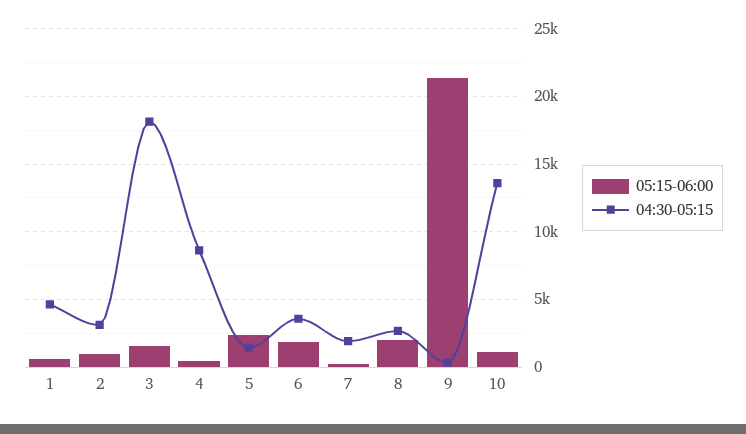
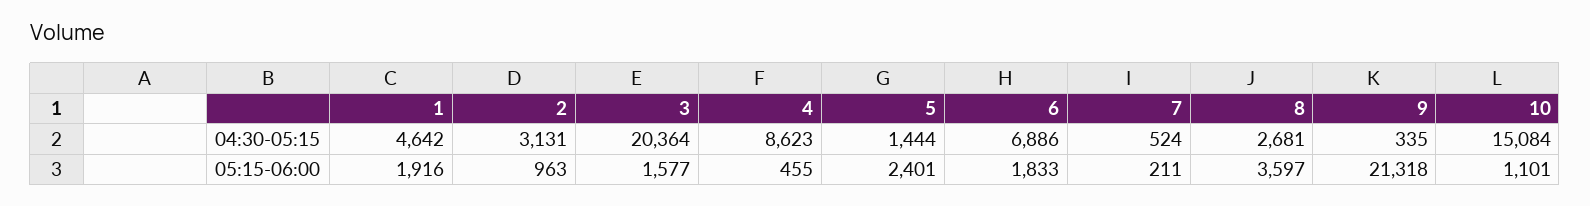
05:15-06:00, 1: 500 -> 1916
04:30-05:15, 3: 18000 -> 20364
04:30-05:15, 6: 3500 -> 6886
04:30-05:15, 7: 2000 -> 524
05:15-06:00, 8: 2000 -> 3597
04:30-05:15, 10: 13500 -> 15084

